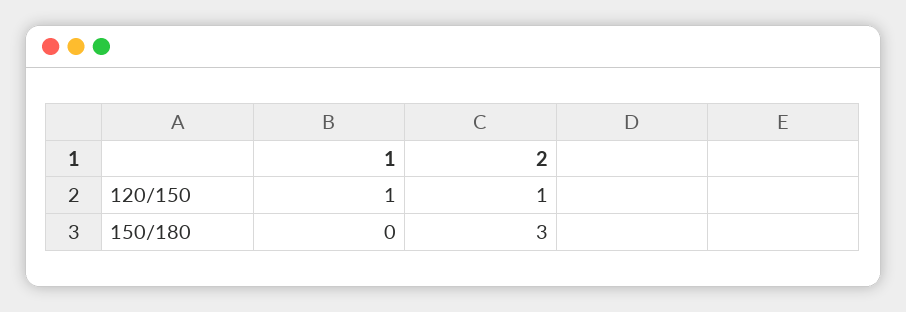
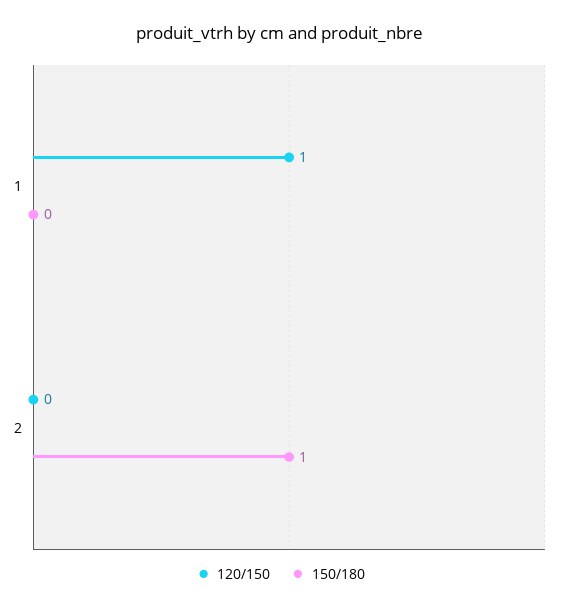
120/150, 2: 1 -> 0
150/180, 2: 3 -> 1

